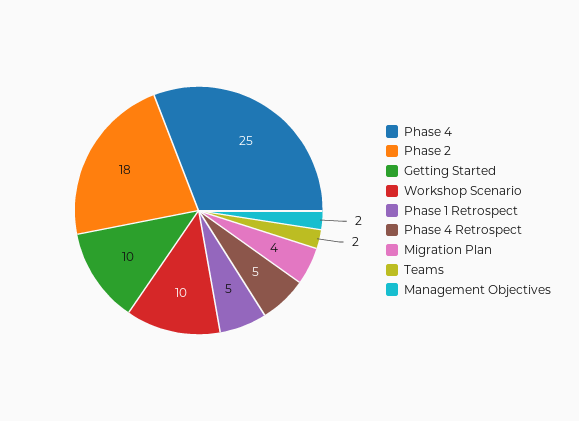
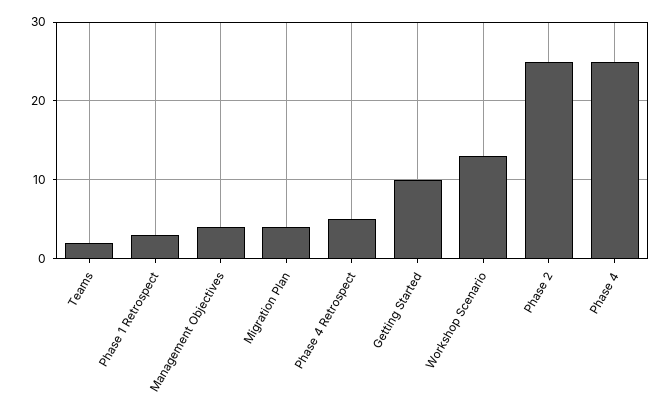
Phase 2: 18 -> 25
Workshop Scenario: 10 -> 13
Phase 1 Retrospect: 5 -> 3
Management Objectives: 2 -> 4

